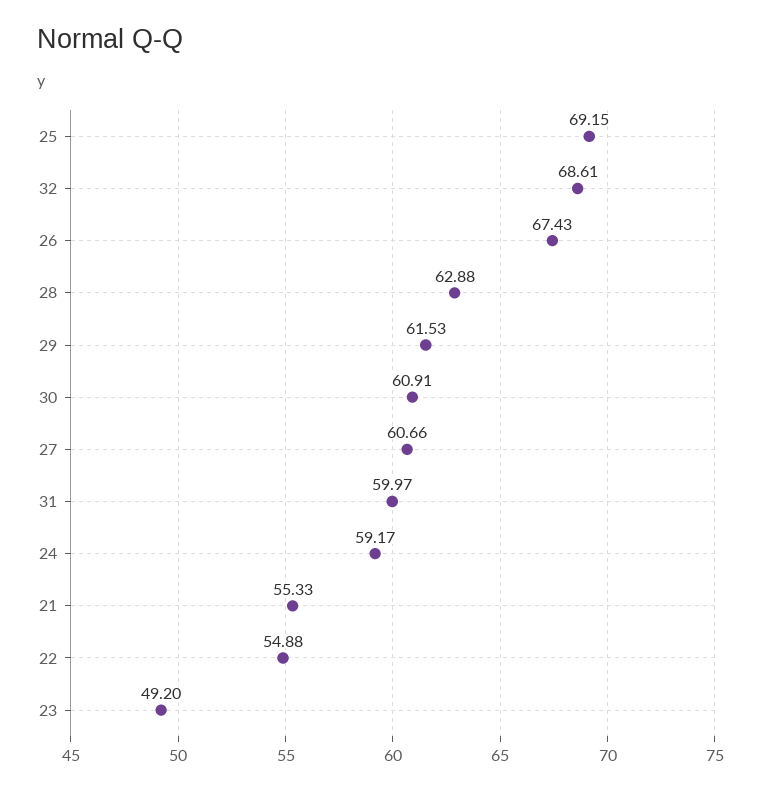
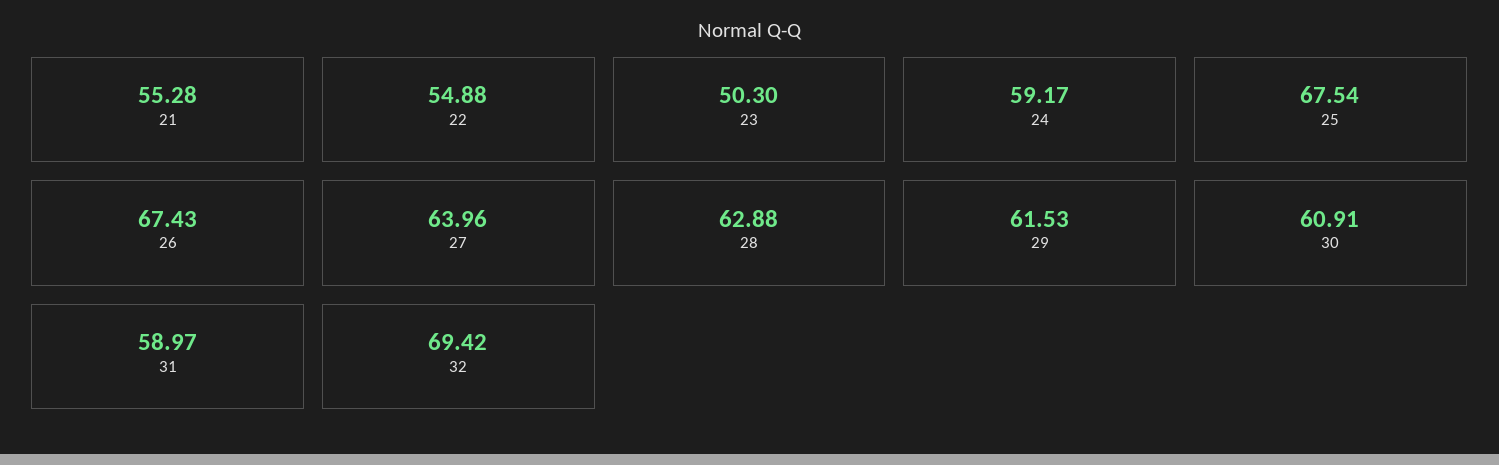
25: 69.15 -> 67.54
32: 68.61 -> 69.42
27: 60.66 -> 63.96
31: 59.97 -> 58.97
21: 55.33 -> 55.28
23: 49.2 -> 50.3

